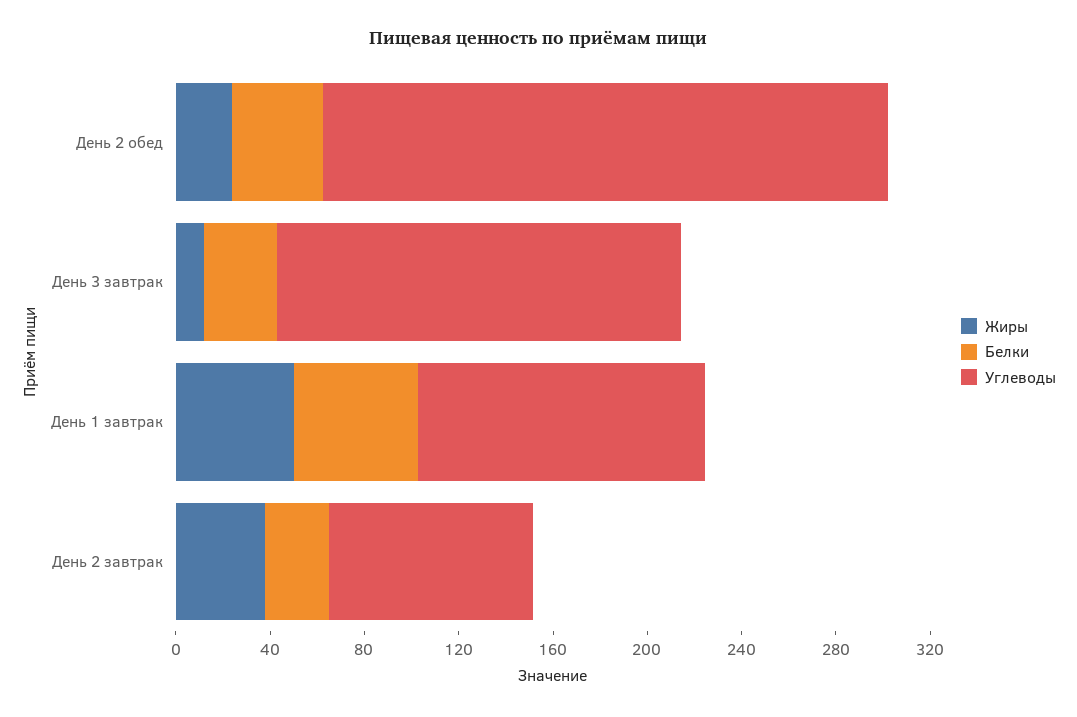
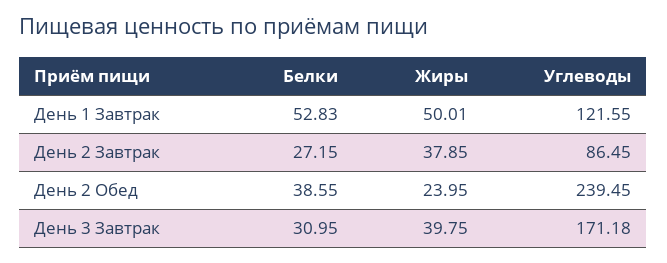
Жиры, День 3 завтрак: 10 -> 39.75

